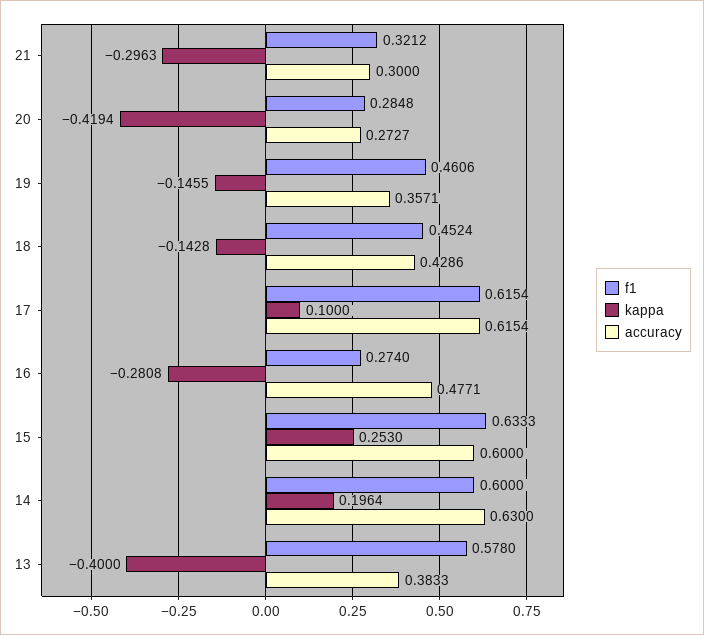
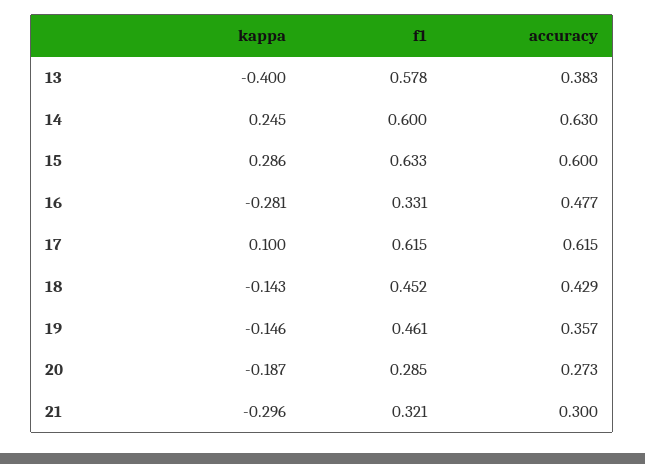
kappa, 20: -0.4194 -> -0.187
f1, 16: 0.274 -> 0.331
kappa, 15: 0.253 -> 0.286
kappa, 14: 0.1964 -> 0.245

